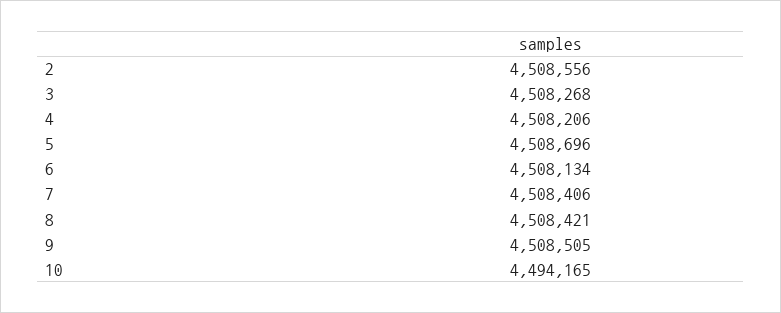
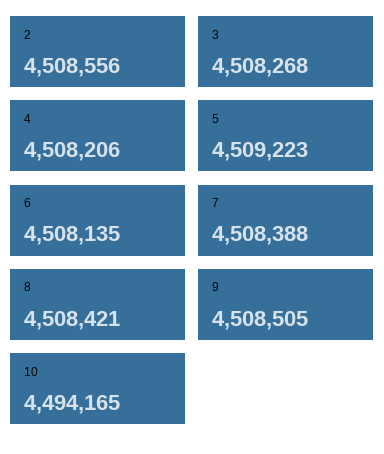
5: 4508696 -> 4509223
6: 4508134 -> 4508135
7: 4508406 -> 4508388

